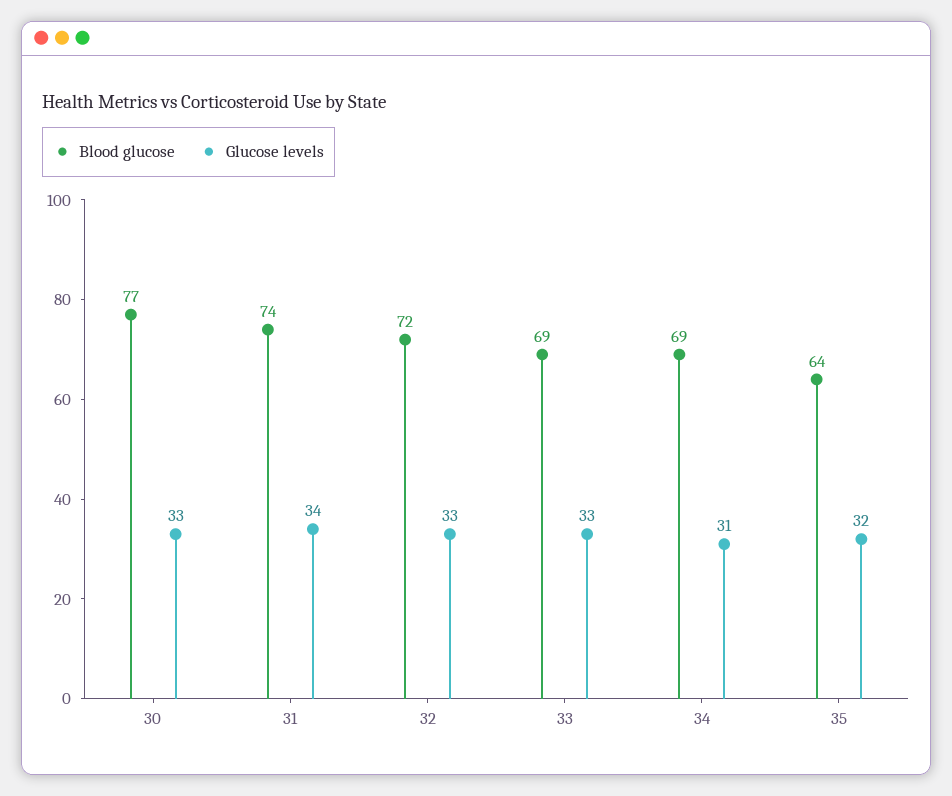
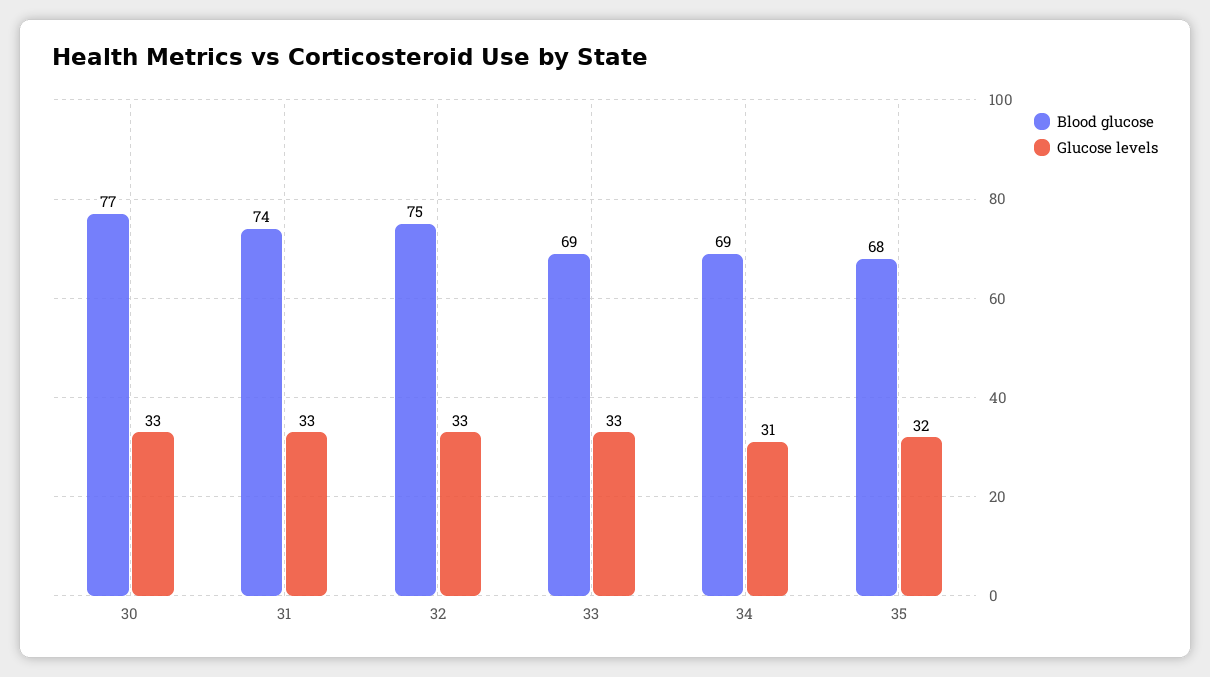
Glucose levels, 31: 34 -> 33
Blood glucose, 32: 72 -> 75
Blood glucose, 35: 64 -> 68

